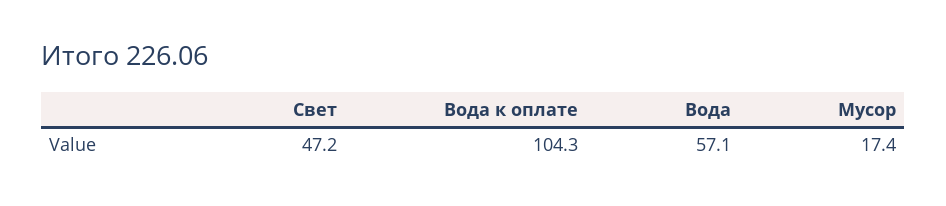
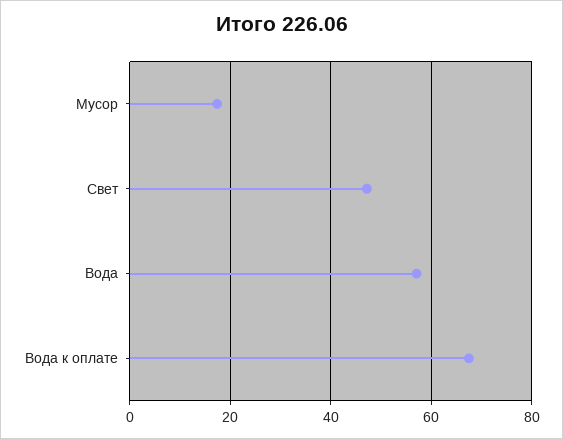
Вода к оплате: 104.3 -> 68

